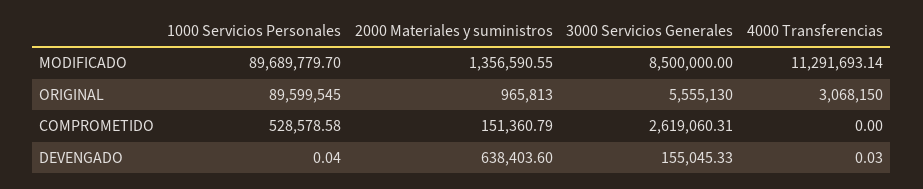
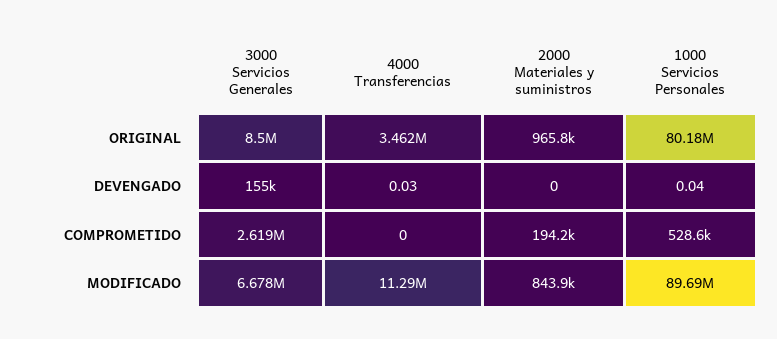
2000 Materiales y suministros, MODIFICADO: 1356590.55 -> 843900
3000 Servicios Generales, MODIFICADO: 8500000 -> 6678000
1000 Servicios Personales, ORIGINAL: 89599545 -> 80180000
3000 Servicios Generales, ORIGINAL: 5555130 -> 8500000
4000 Transferencias, ORIGINAL: 3068150 -> 3462000
2000 Materiales y suministros, COMPROMETIDO: 151360.79 -> 194200
2000 Materiales y suministros, DEVENGADO: 638403.6 -> 0

